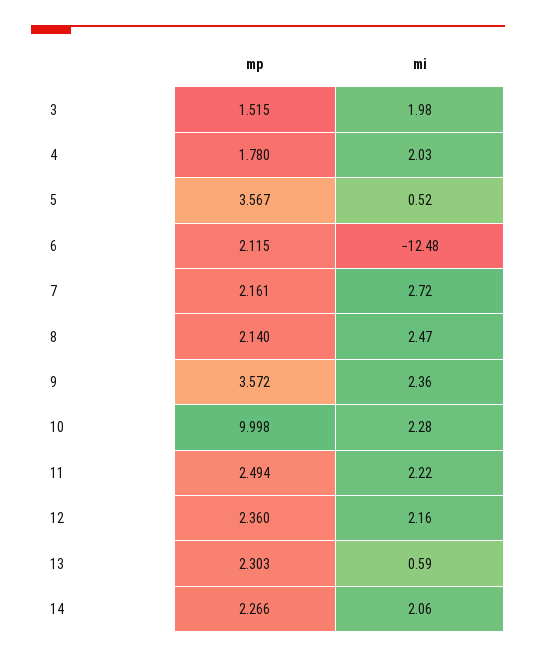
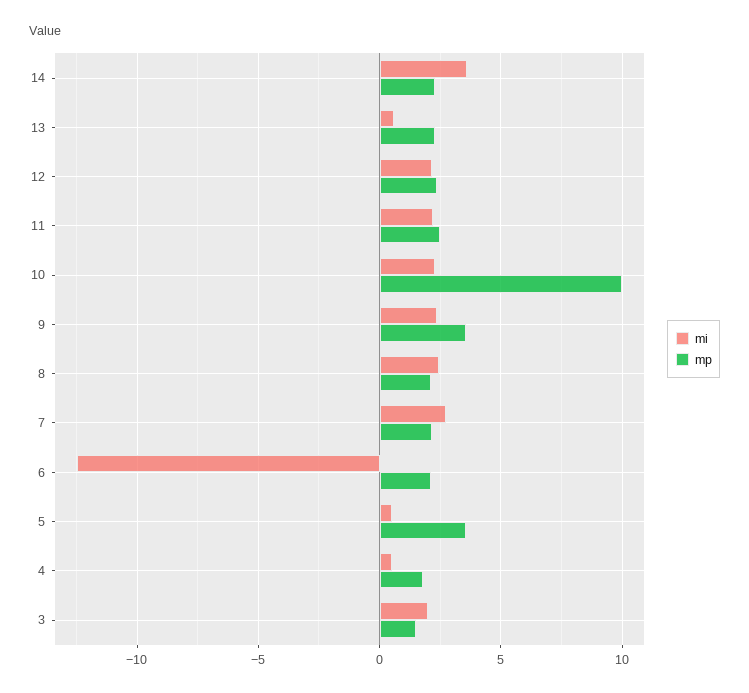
mi, 4: 2.03 -> 0.5
mi, 14: 2.06 -> 3.5

